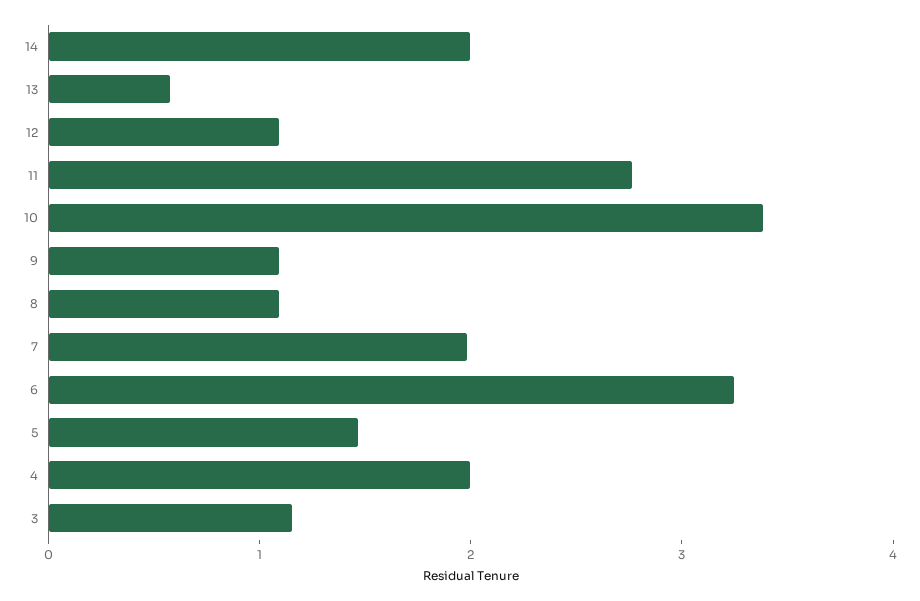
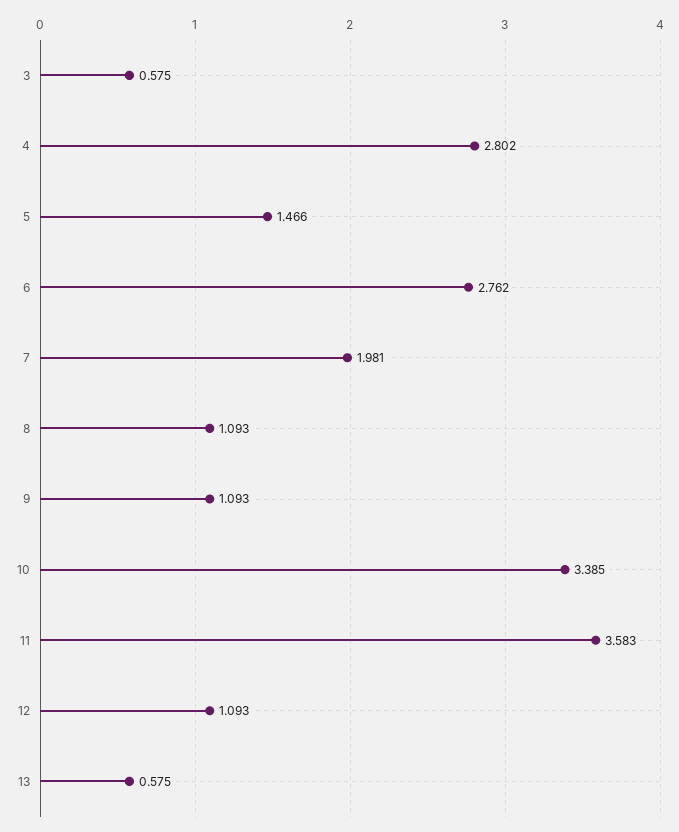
14: 2 -> none
11: 2.8 -> 3.583
6: 3.2 -> 2.762
4: 2 -> 2.802
3: 1.2 -> 0.575

